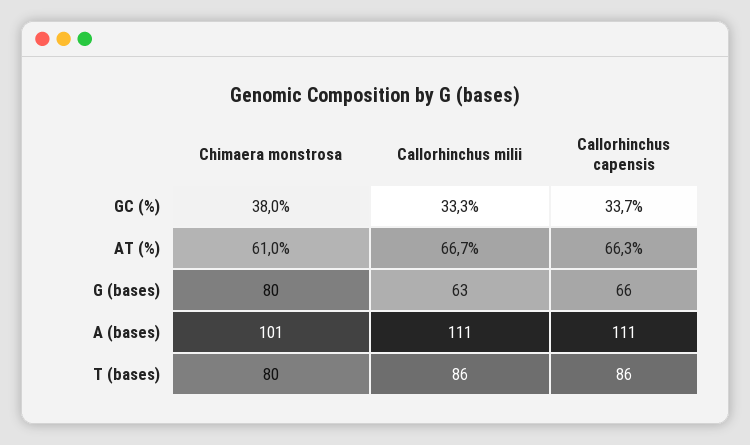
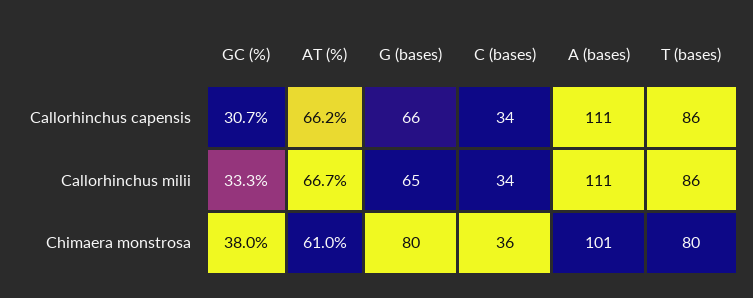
Callorhinchus capensis, GC (%): 33.7 -> 30.7
Callorhinchus capensis, AT (%): 66.3 -> 66.2
Callorhinchus milii, G (bases): 63 -> 65
Callorhinchus capensis, C (bases): none -> 34
Callorhinchus milii, C (bases): none -> 34
Chimaera monstrosa, C (bases): none -> 36

